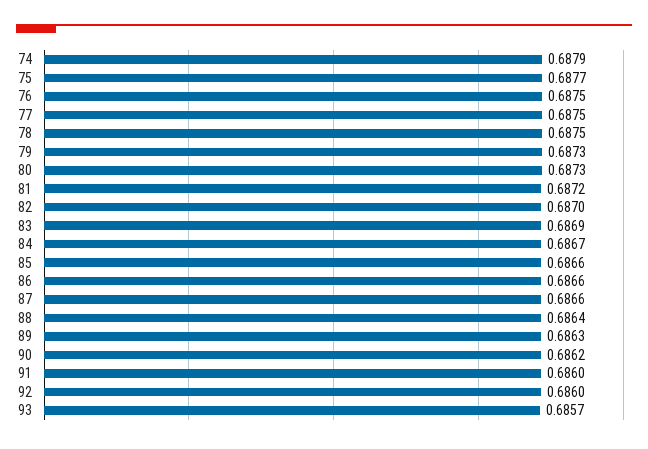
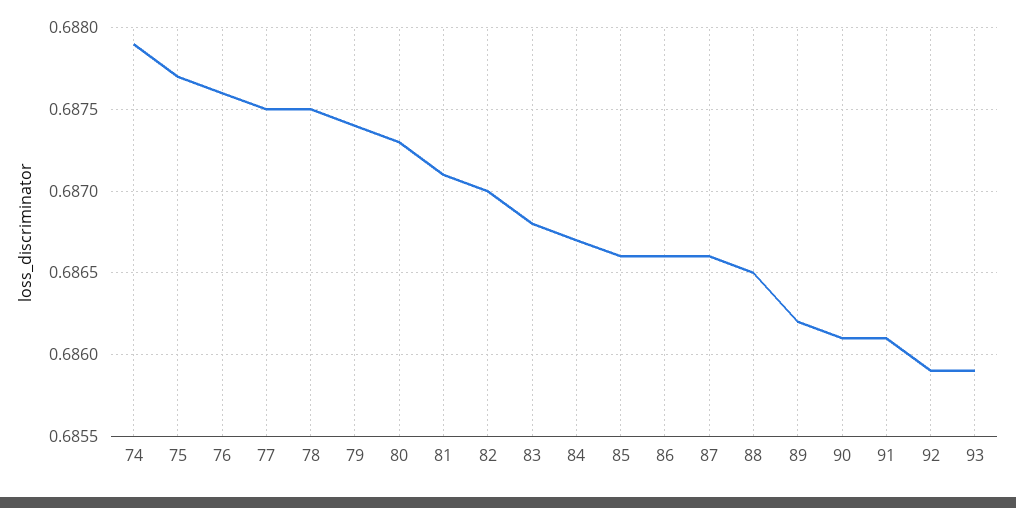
76: 0.6875 -> 0.6876
79: 0.6873 -> 0.6874
81: 0.6872 -> 0.6871
83: 0.6869 -> 0.6868
88: 0.6864 -> 0.6865
89: 0.6863 -> 0.6862
90: 0.6862 -> 0.6861
91: 0.686 -> 0.6861
92: 0.686 -> 0.6859
93: 0.6857 -> 0.6859

